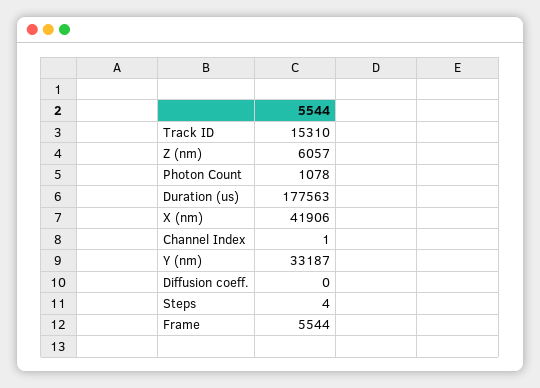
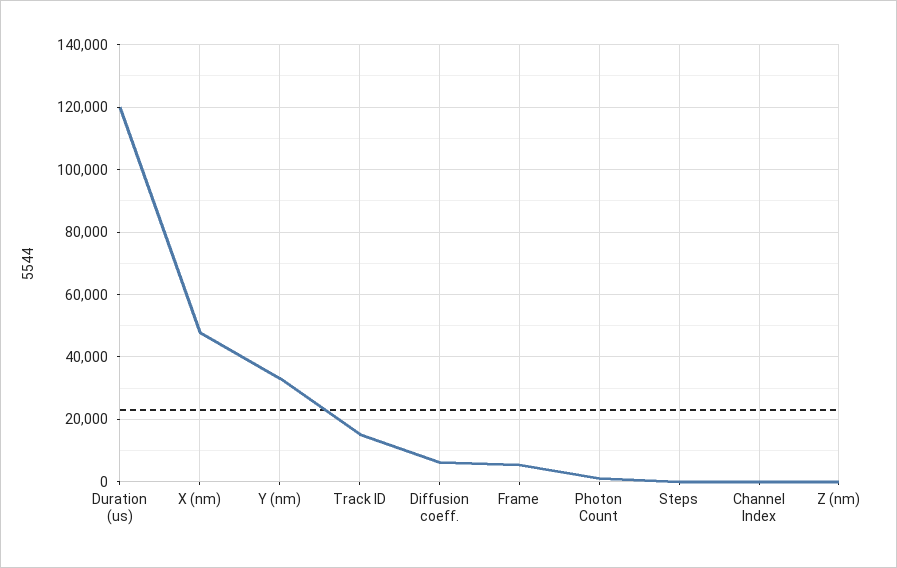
Z (nm): 6057 -> 0
Duration (us): 177563 -> 120000
X (nm): 41906 -> 48000
Diffusion coeff.: 0 -> 6000

